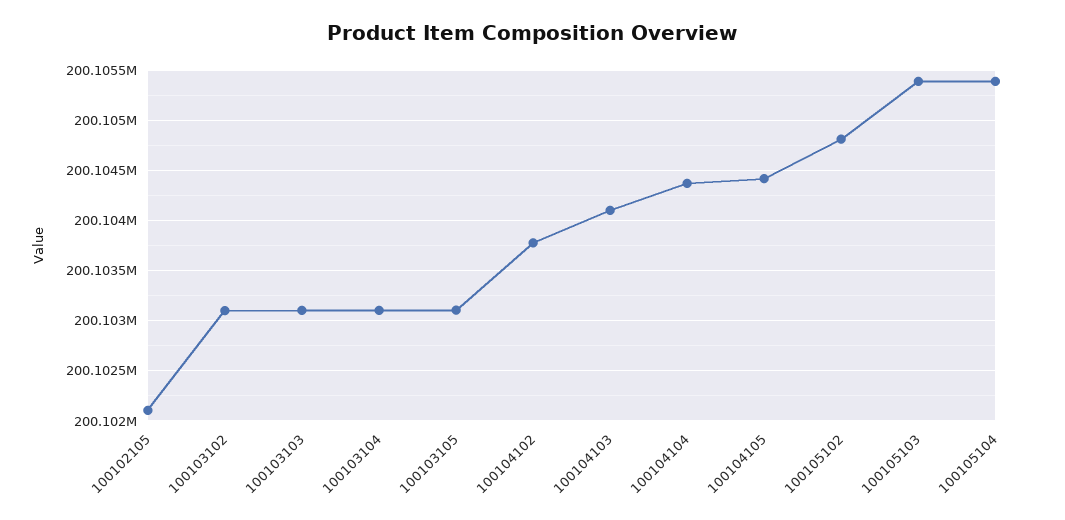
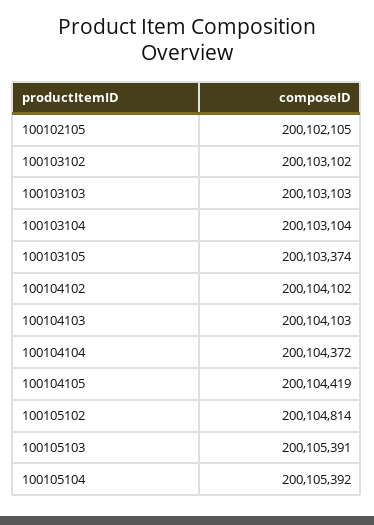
100103105: 200103100 -> 200103374
100104102: 200103800 -> 200104102

